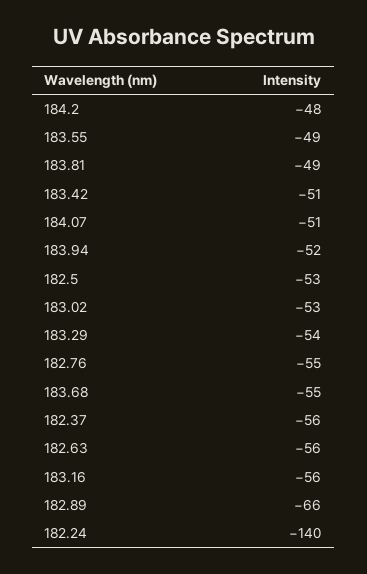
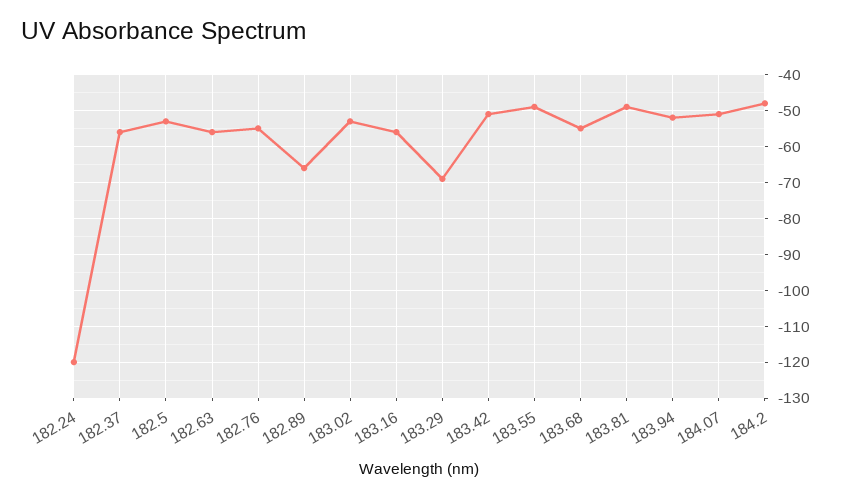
183.29: -54 -> -70
182.24: -140 -> -120

